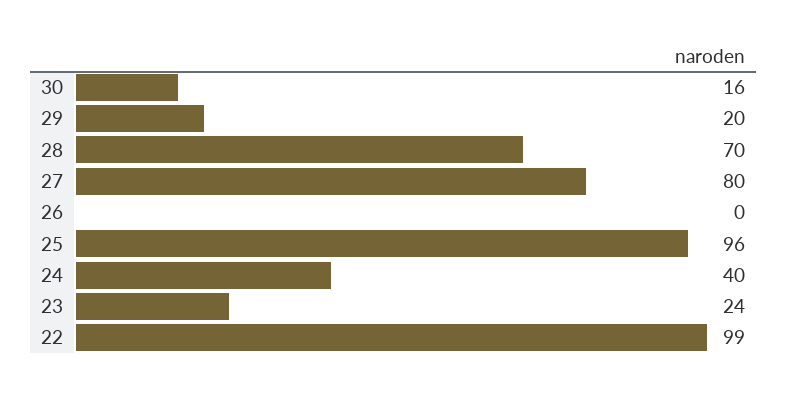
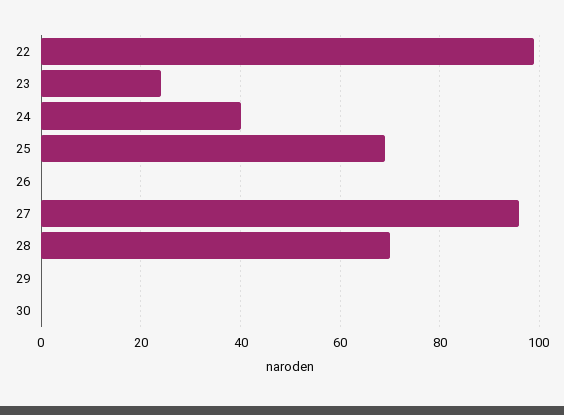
30: 16 -> 0
29: 20 -> 0
27: 80 -> 95
25: 96 -> 70

